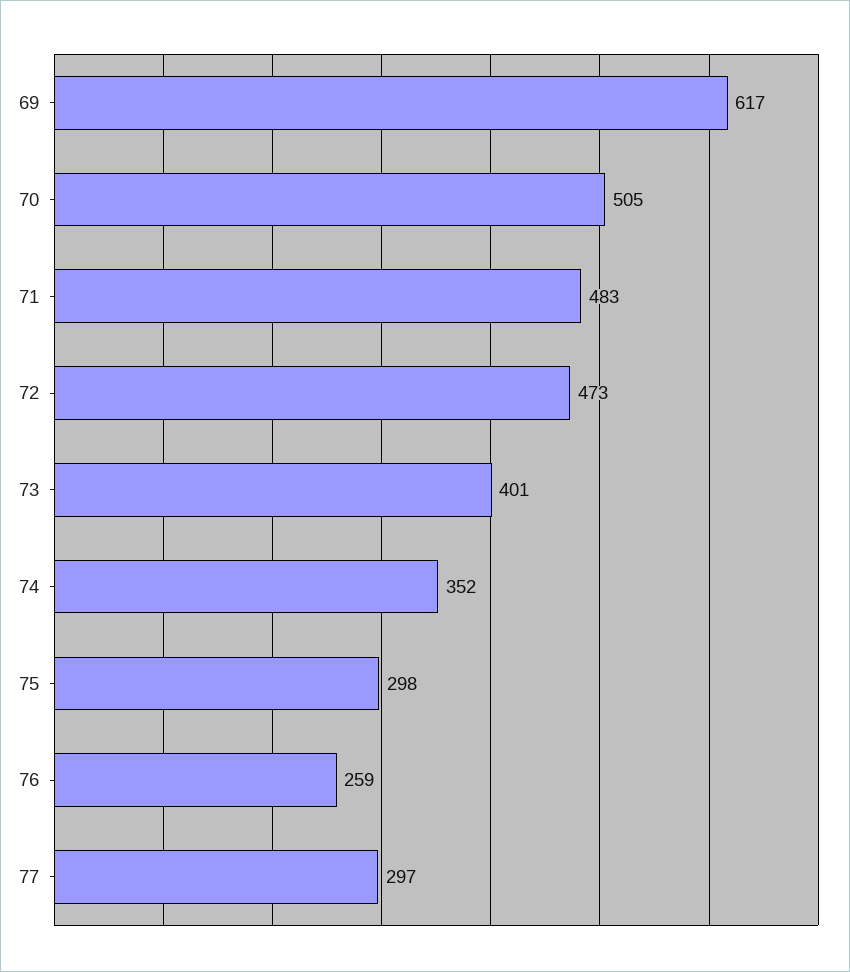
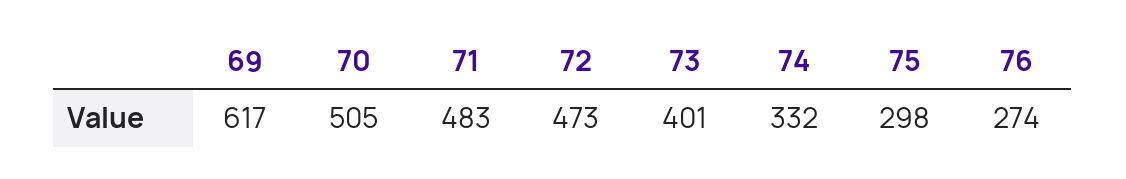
74: 352 -> 332
76: 259 -> 274
77: 297 -> none

